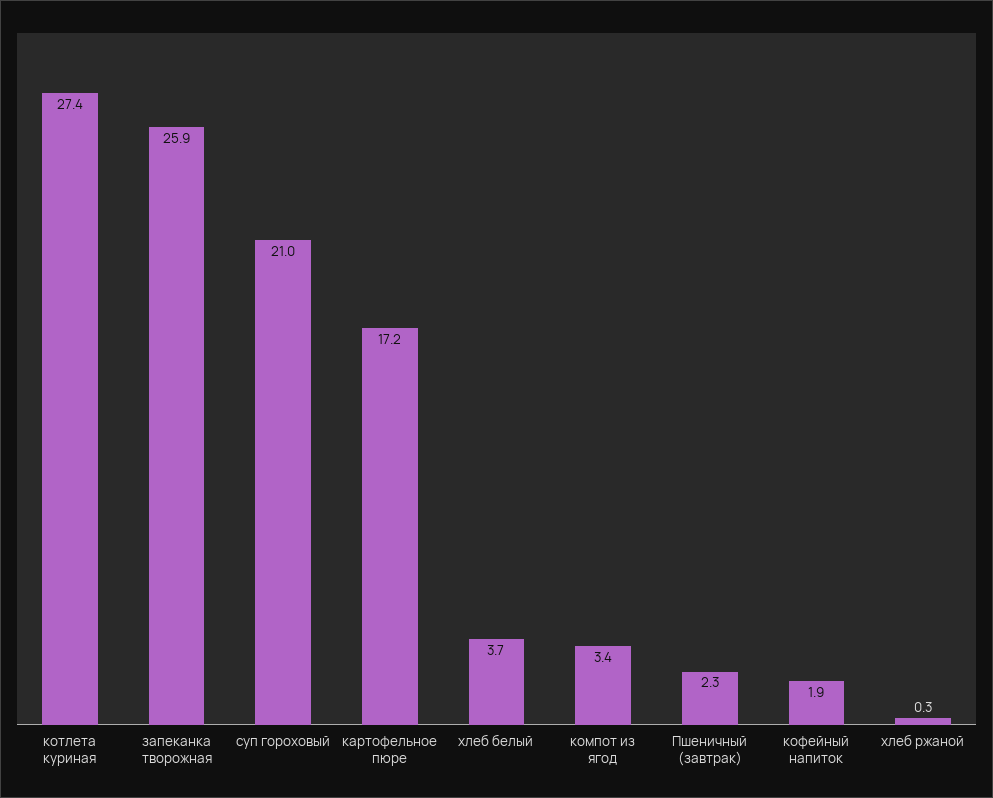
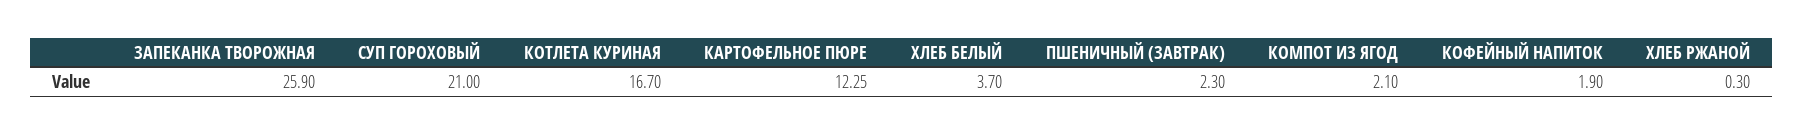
котлета куриная: 27.4 -> 16.7
картофельное пюре: 17.2 -> 12.25
компот из ягод: 3.4 -> 2.1

